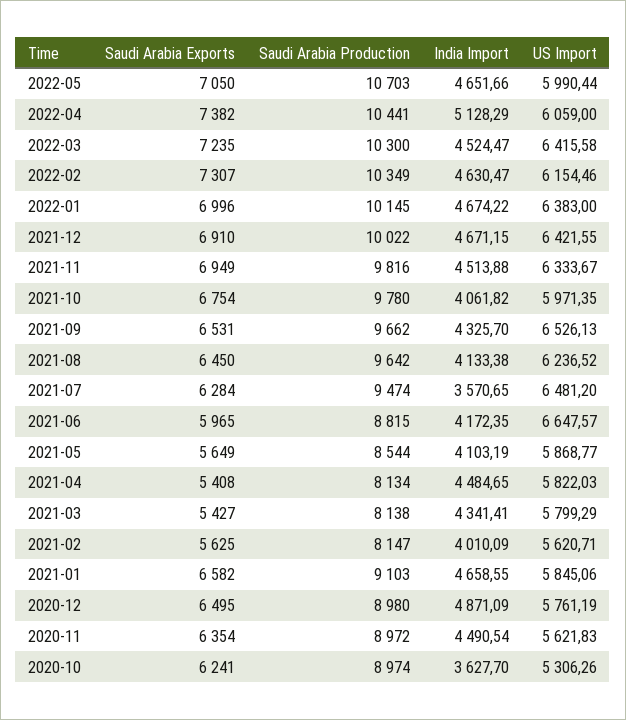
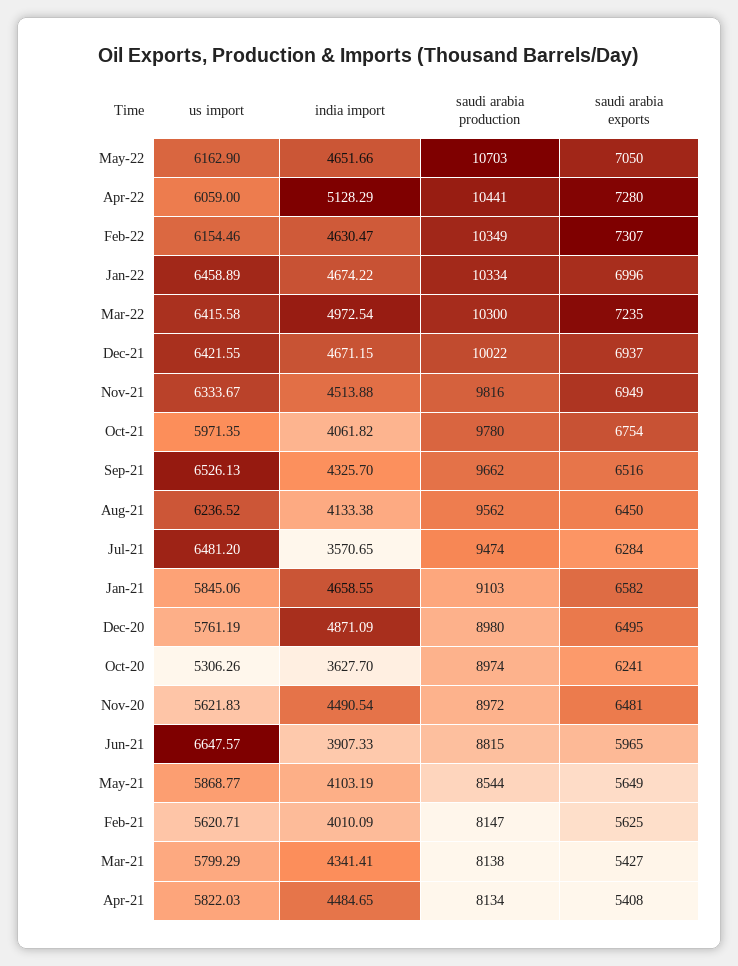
US Import, 2022-05: 5990.44 -> 6162.9
Saudi Arabia Exports, 2022-04: 7382 -> 7280
India Import, 2022-03: 4524.47 -> 4972.54
Saudi Arabia Production, 2022-01: 10145 -> 10334
US Import, 2022-01: 6383 -> 6458.89
Saudi Arabia Exports, 2021-12: 6910 -> 6937
Saudi Arabia Exports, 2021-09: 6531 -> 6516
Saudi Arabia Production, 2021-08: 9642 -> 9562
India Import, 2021-06: 4172.35 -> 3907.33
Saudi Arabia Exports, 2020-11: 6354 -> 6481

